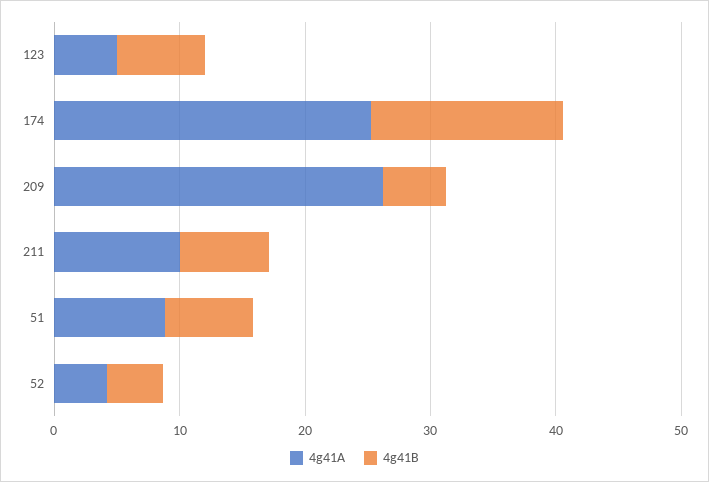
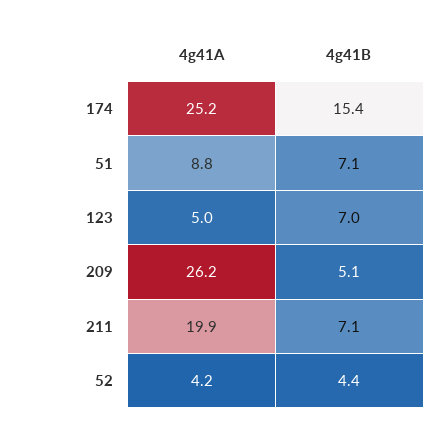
4g41A, 211: 10 -> 19.9

